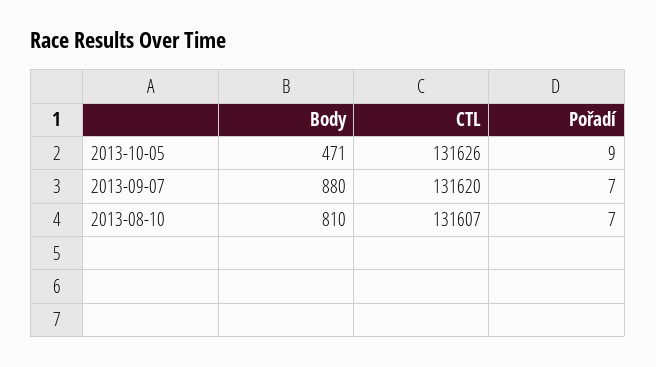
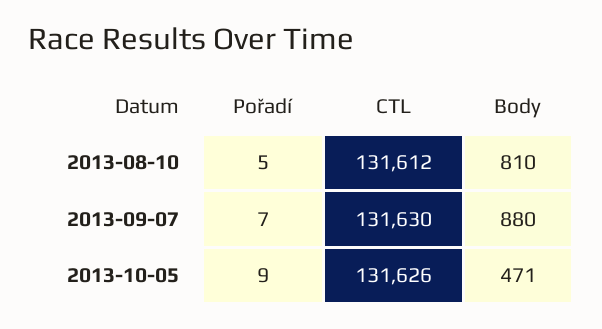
CTL, 2013-09-07: 131620 -> 131630
CTL, 2013-08-10: 131607 -> 131612
Pořadí, 2013-08-10: 7 -> 5

